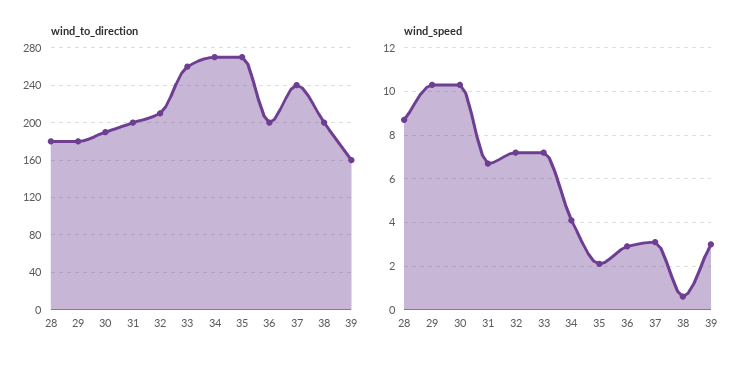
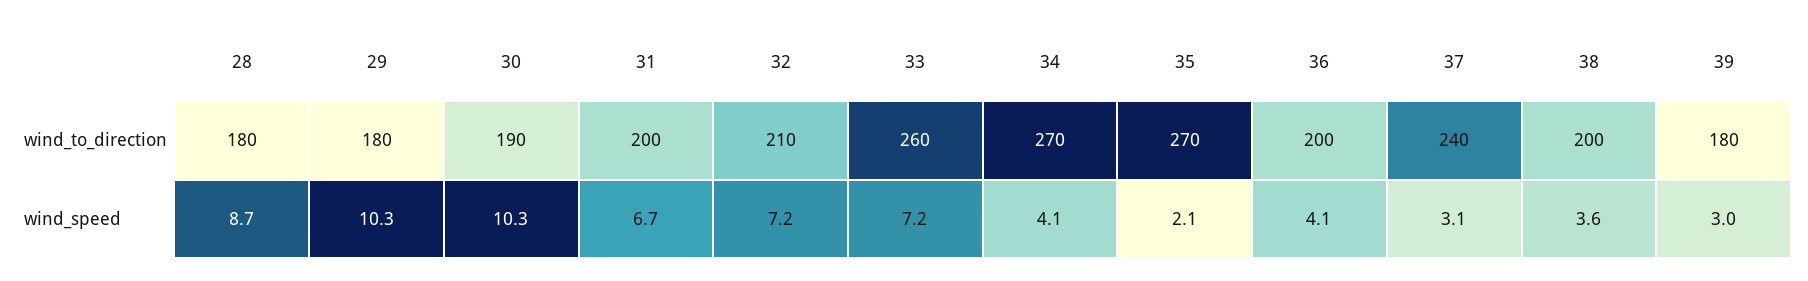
wind_to_direction, 39: 160 -> 180
wind_speed, 36: 3 -> 4.1
wind_speed, 38: 0.5 -> 3.6

